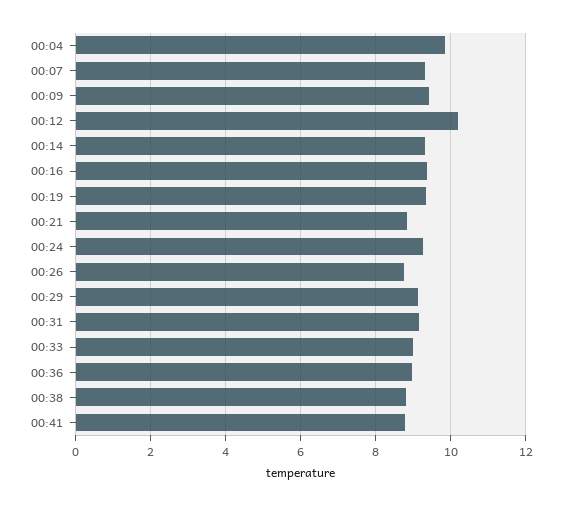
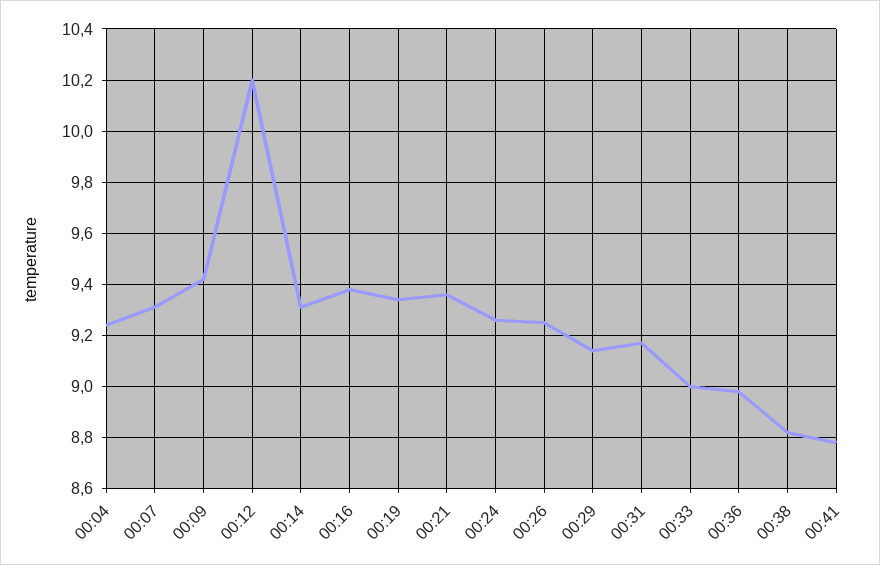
00:04: 9.8 -> 9.25
00:21: 8.8 -> 9.35
00:26: 8.8 -> 9.25

